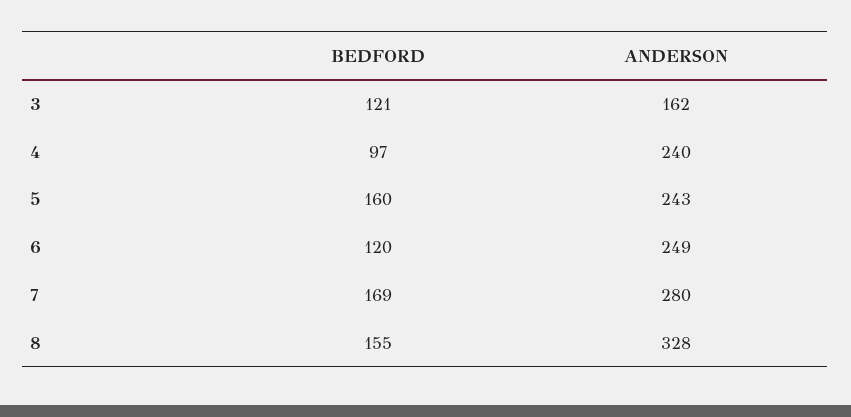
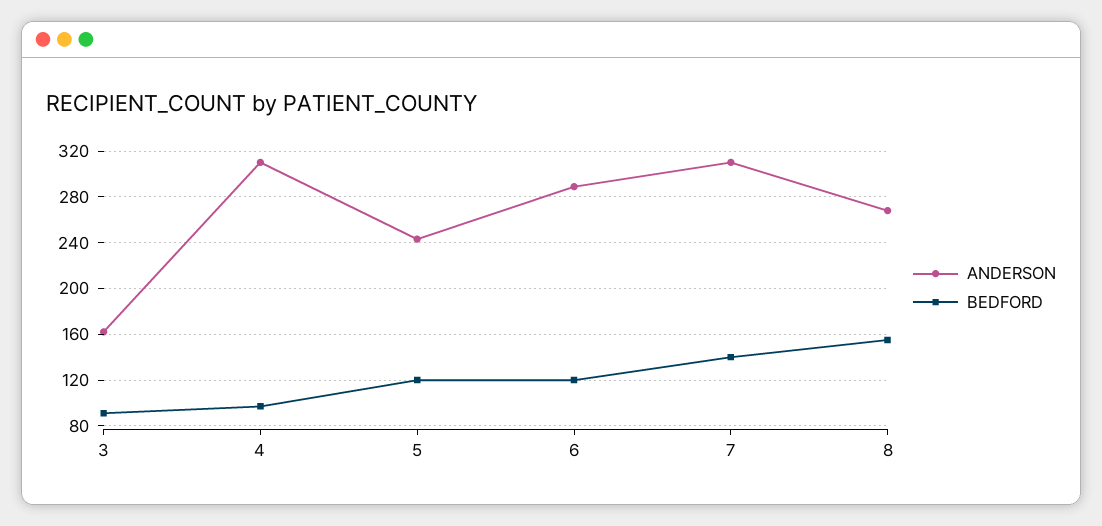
BEDFORD, 3: 121 -> 90
ANDERSON, 4: 240 -> 310
BEDFORD, 5: 160 -> 120
ANDERSON, 6: 249 -> 290
BEDFORD, 7: 169 -> 140
ANDERSON, 7: 280 -> 310
ANDERSON, 8: 328 -> 270

